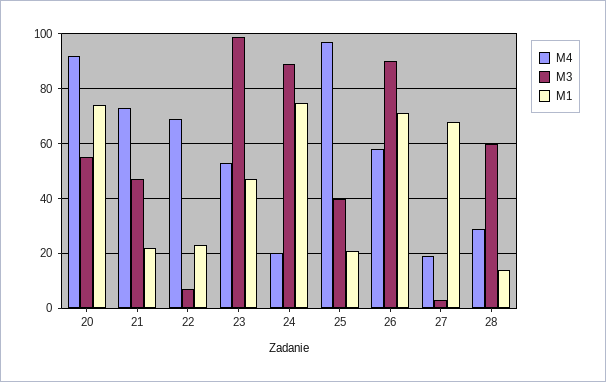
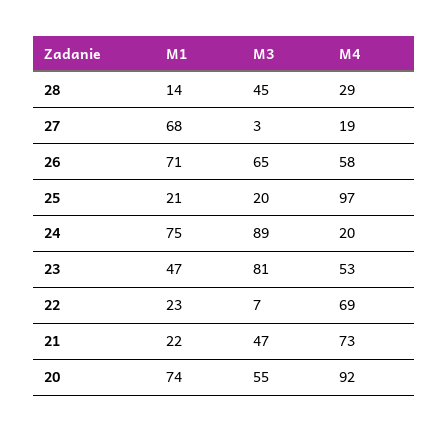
M3, 23: 100 -> 81
M3, 25: 40 -> 20
M3, 26: 90 -> 65
M3, 28: 60 -> 45

